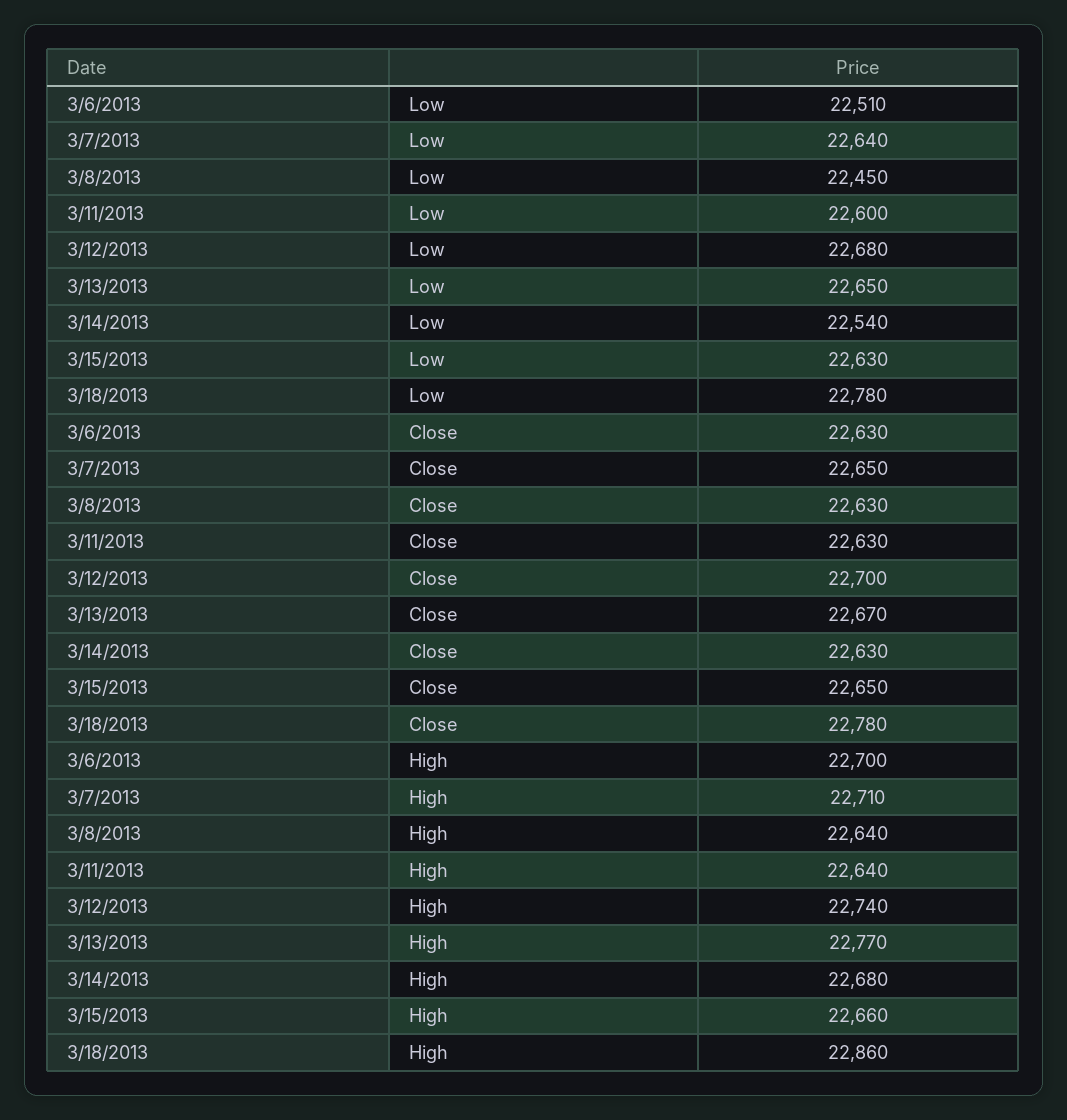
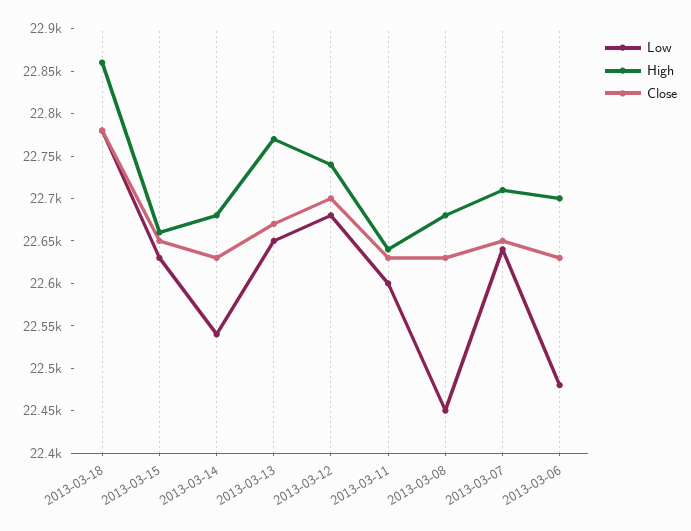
Low, 3/6/2013: 22510 -> 22480
High, 3/8/2013: 22640 -> 22680

